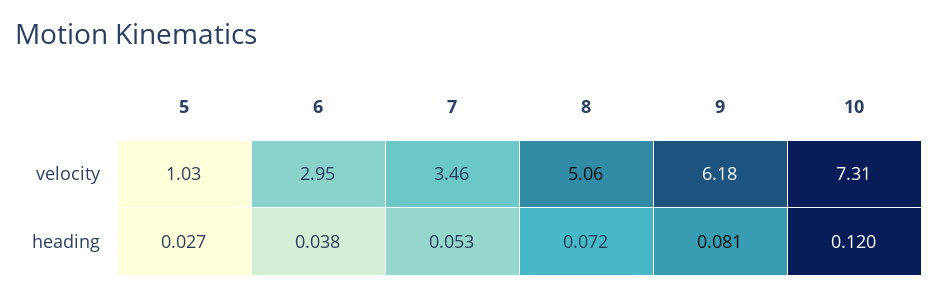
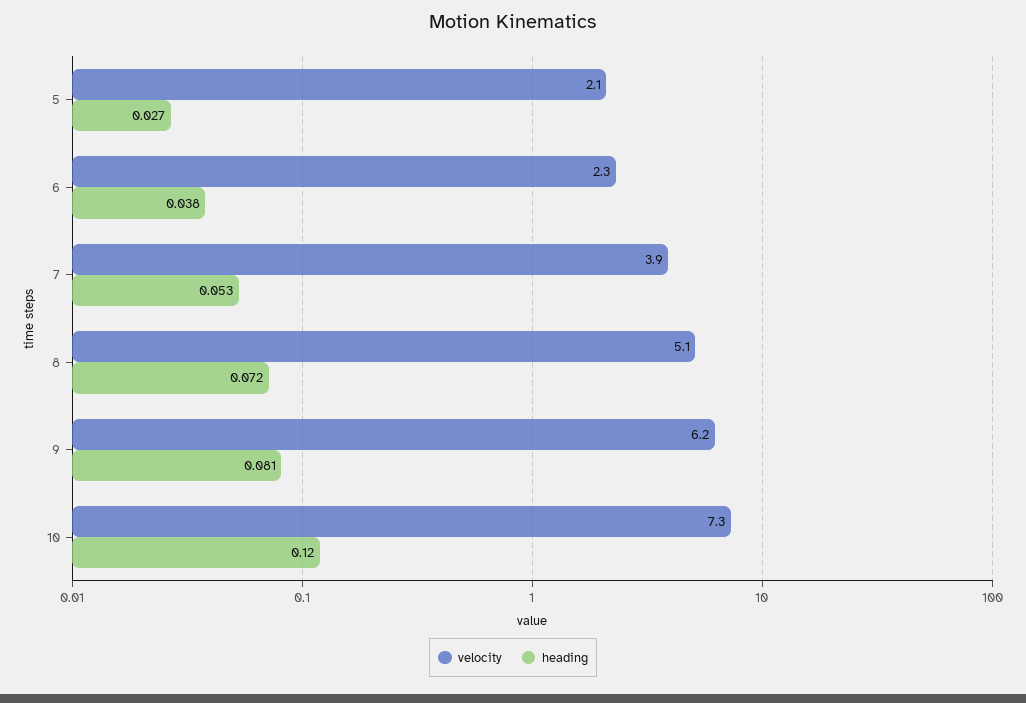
velocity, 5: 1.03 -> 2.1
velocity, 6: 2.95 -> 2.3
velocity, 7: 3.46 -> 3.9

